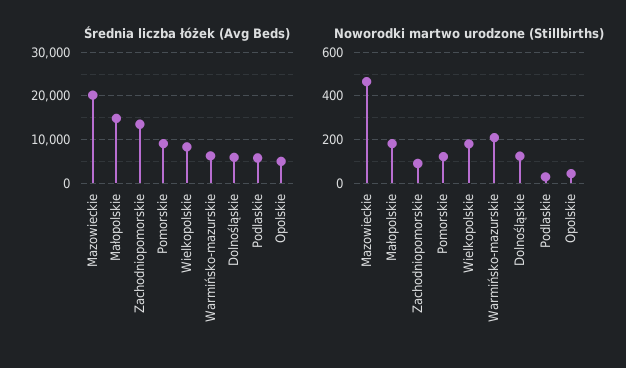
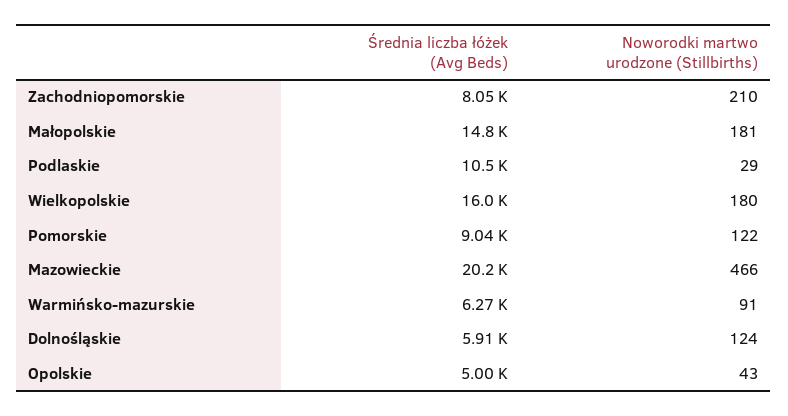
Średnia liczba łóżek (Avg Beds), Zachodniopomorskie: 14000 -> 8050
Średnia liczba łóżek (Avg Beds), Wielkopolskie: 8000 -> 16000
Średnia liczba łóżek (Avg Beds), Podlaskie: 6000 -> 10500
Noworodki martwo urodzone (Stillbirths), Zachodniopomorskie: 100 -> 210
Noworodki martwo urodzone (Stillbirths), Warmińsko-mazurskie: 200 -> 91

